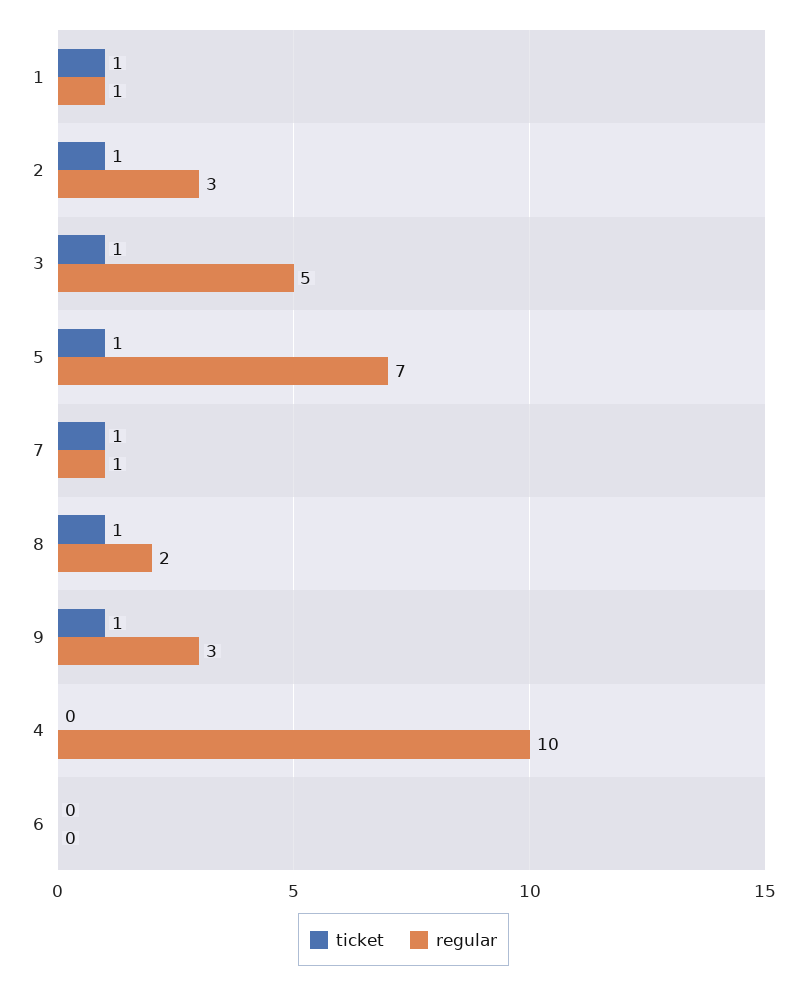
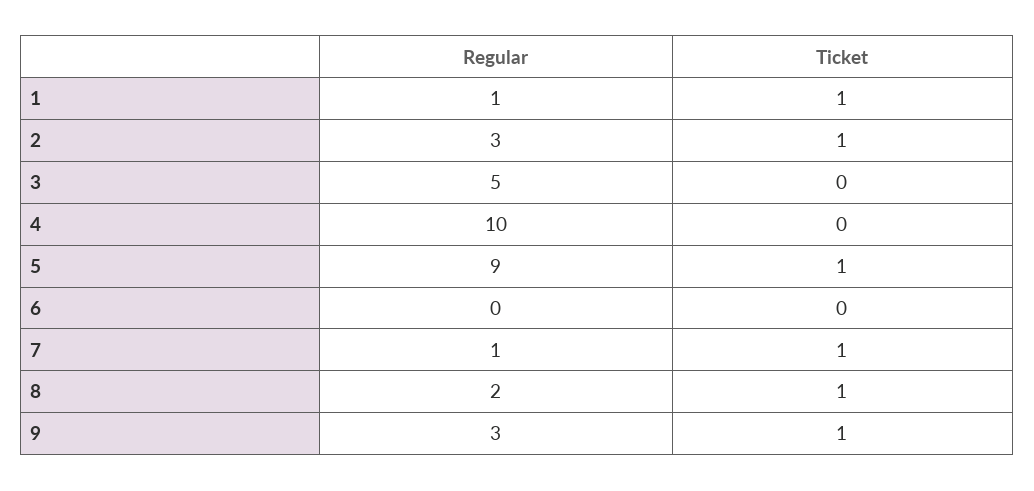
ticket, 3: 1 -> 0
regular, 5: 7 -> 9

